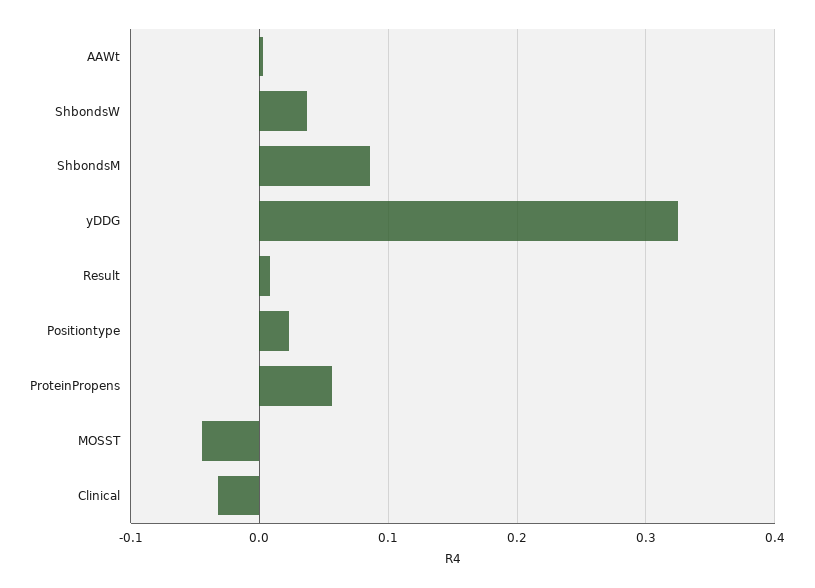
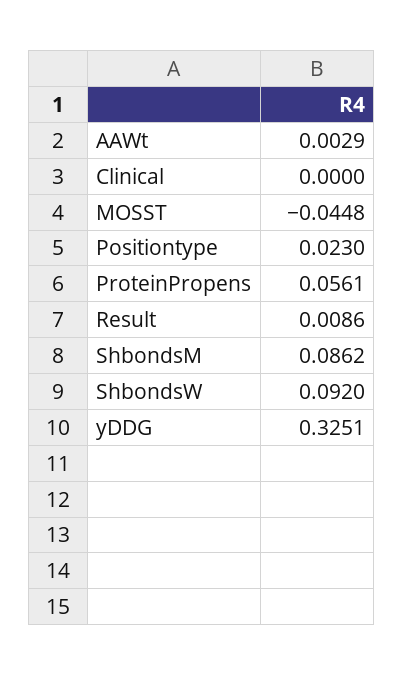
ShbondsW: 0.04 -> 0.092
Clinical: -0.03 -> 0

